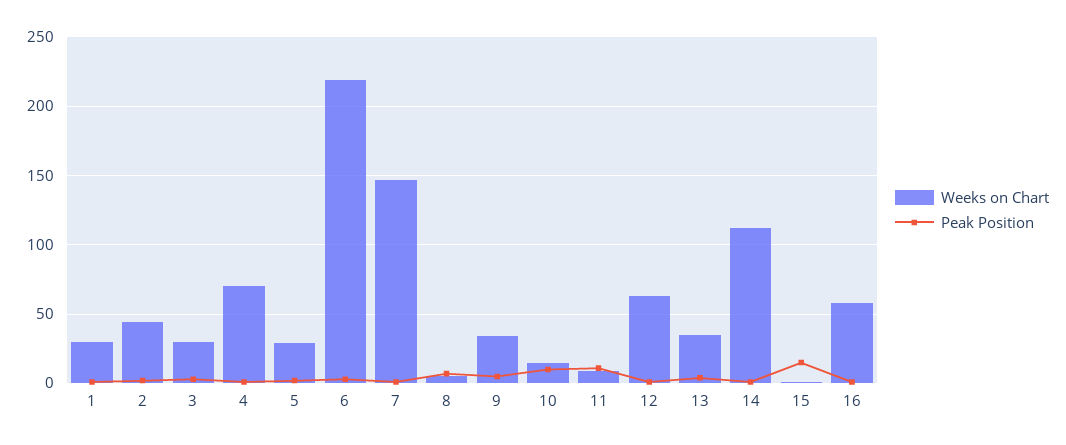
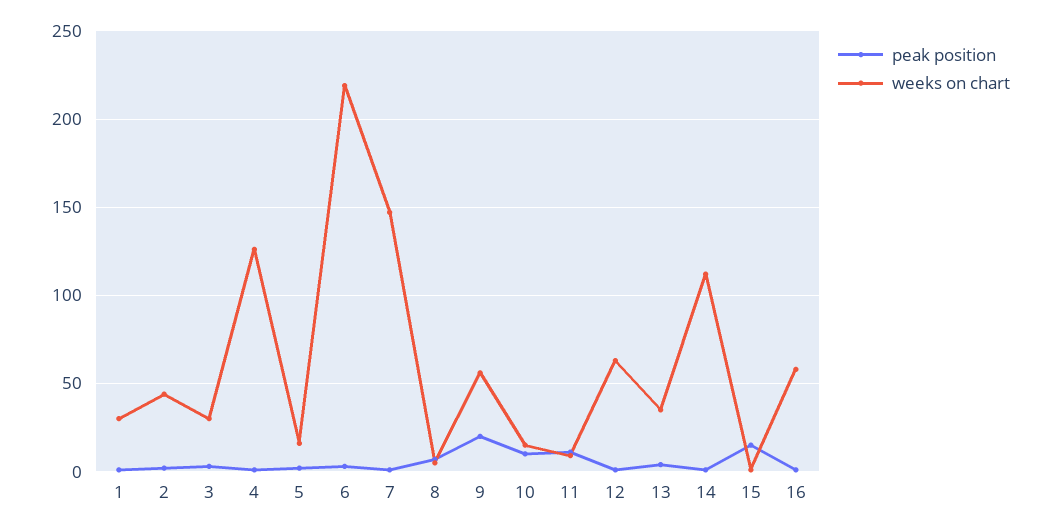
Weeks on Chart, 4: 70 -> 125
Weeks on Chart, 5: 30 -> 15
Weeks on Chart, 9: 35 -> 55
Peak Position, 9: 5 -> 20

